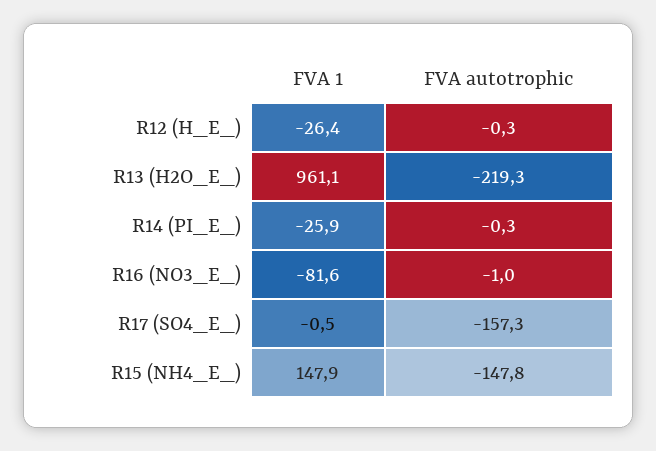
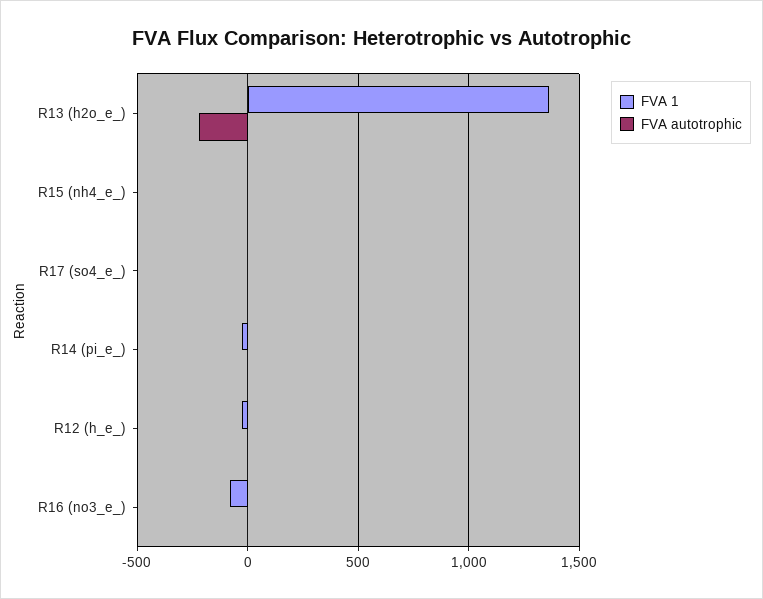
FVA 1, R13 (H2O_E_): 961.1 -> 1350
FVA autotrophic, R17 (SO4_E_): -157.3 -> 0
FVA 1, R15 (NH4_E_): 147.9 -> 0
FVA autotrophic, R15 (NH4_E_): -147.8 -> 0

